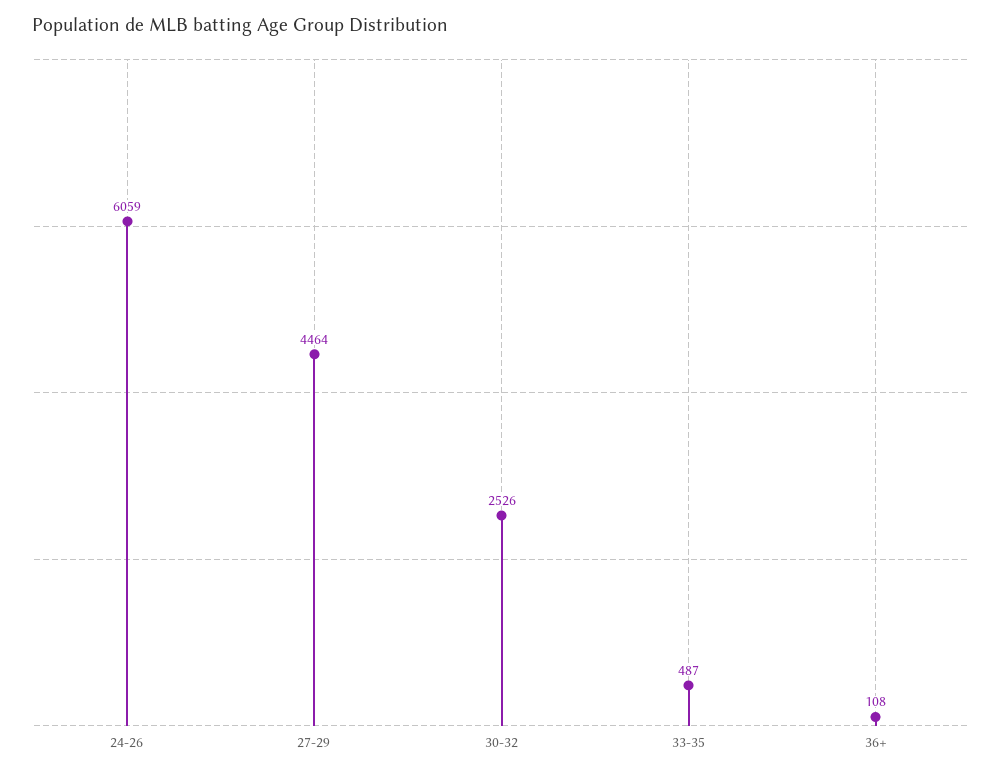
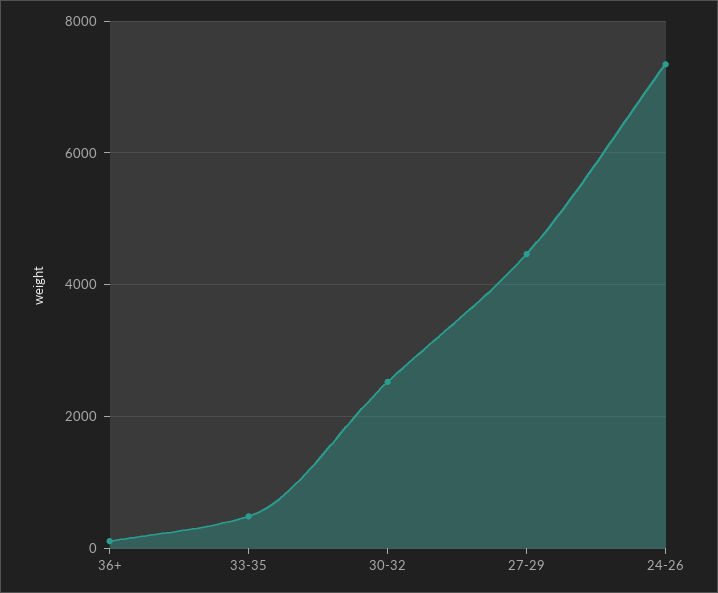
24-26: 6059 -> 7400

